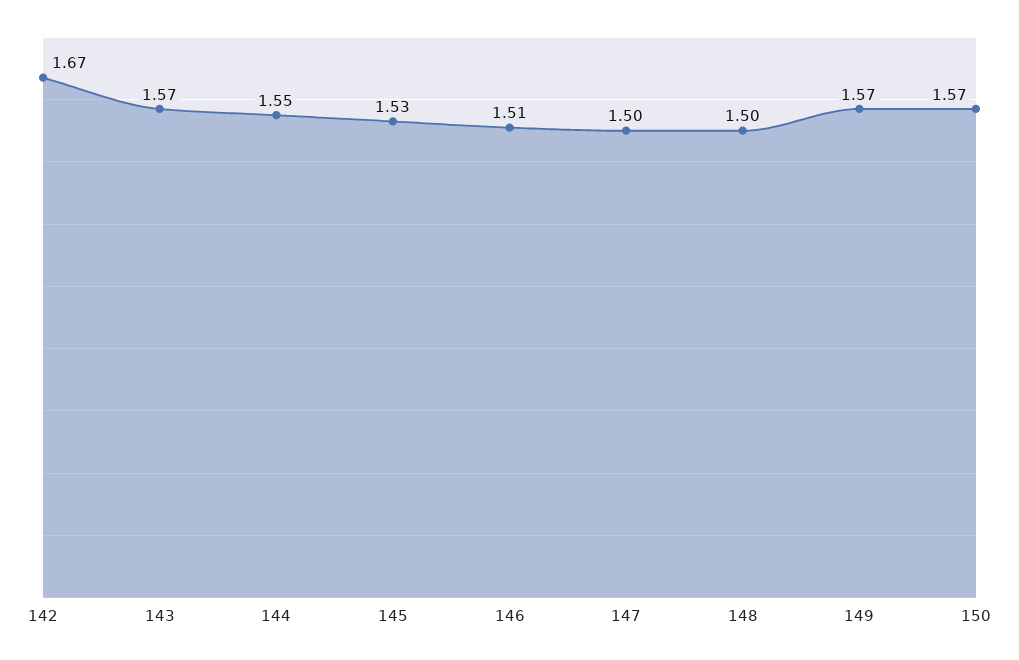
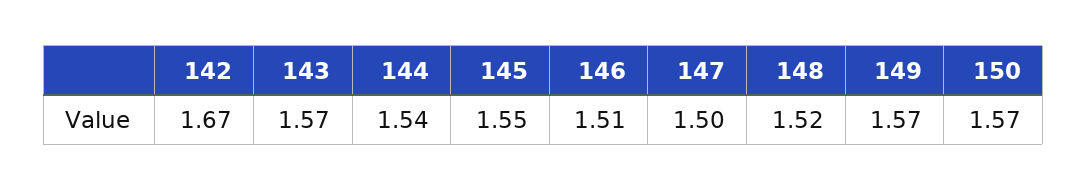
144: 1.55 -> 1.54
145: 1.53 -> 1.55
148: 1.5 -> 1.52

